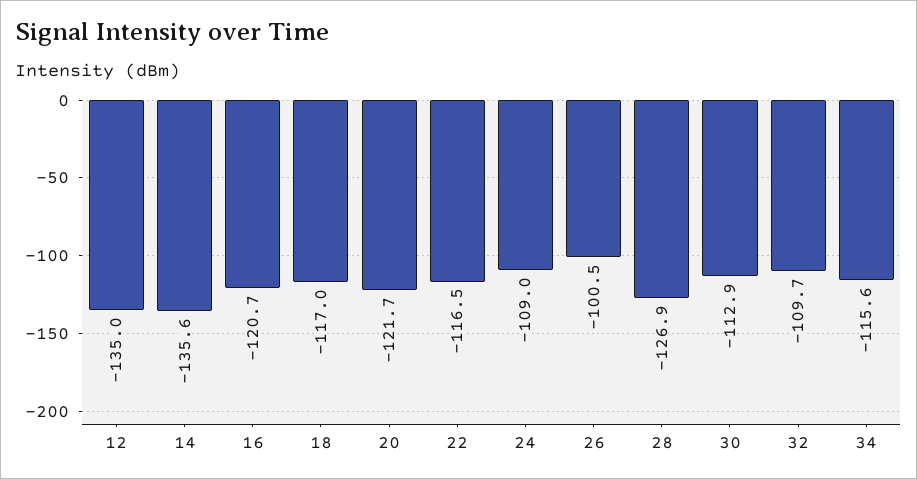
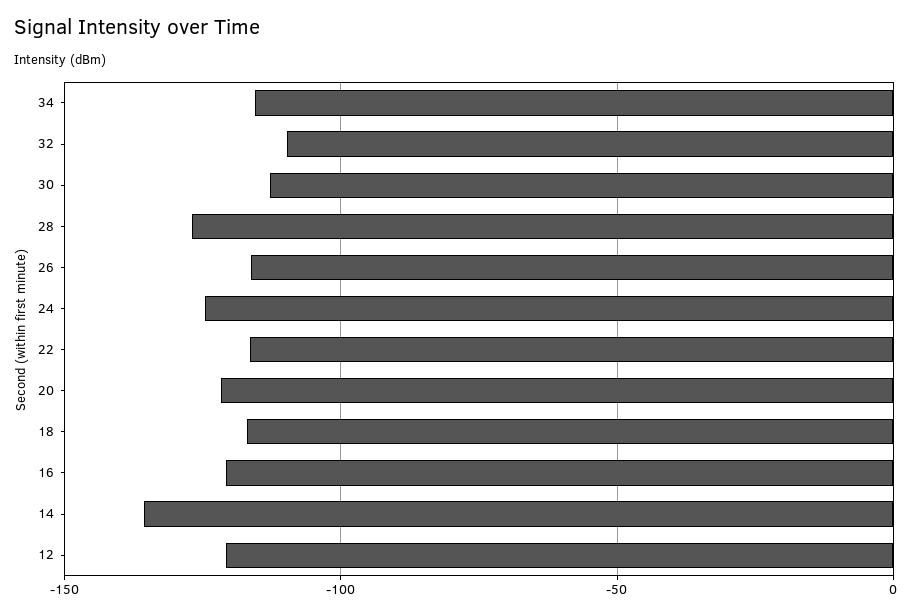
12: -135 -> -120
24: -109 -> -125
26: -100.5 -> -115

